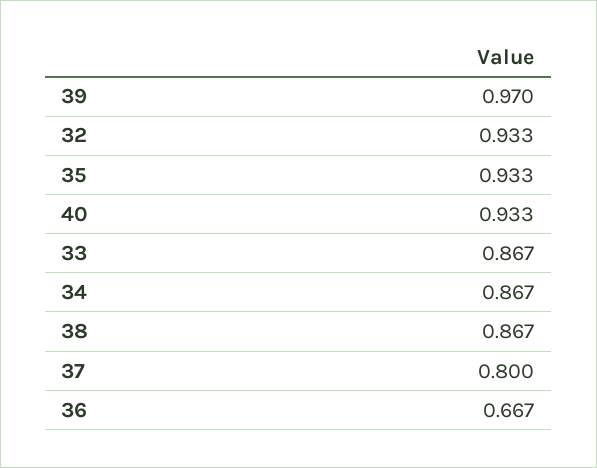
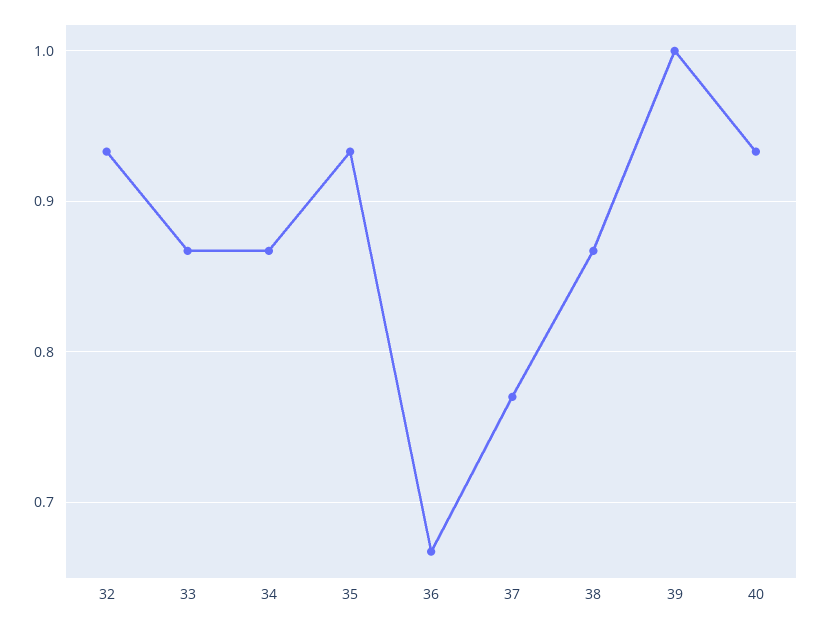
39: 0.97 -> 1
37: 0.8 -> 0.77

